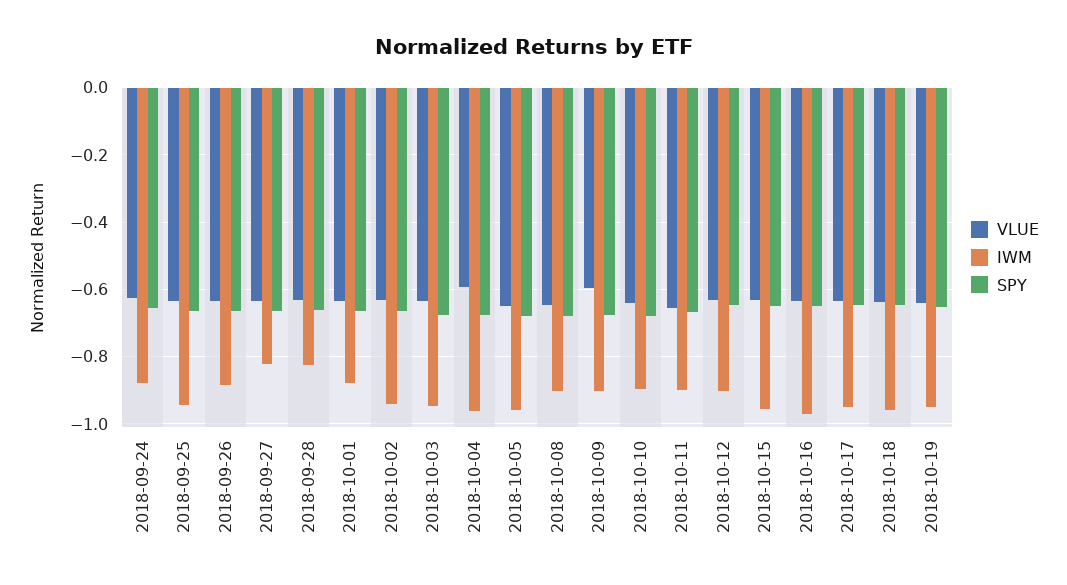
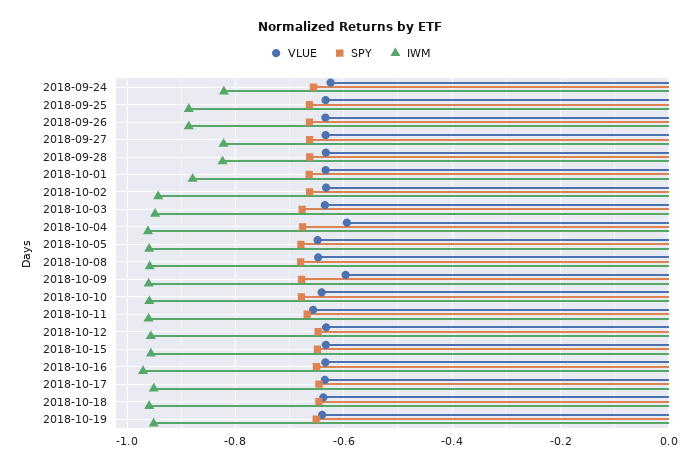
IWM, 2018-09-24: -0.88 -> -0.82
IWM, 2018-09-25: -0.94 -> -0.88
IWM, 2018-10-08: -0.9 -> -0.96
IWM, 2018-10-09: -0.9 -> -0.96
IWM, 2018-10-10: -0.9 -> -0.96
IWM, 2018-10-11: -0.9 -> -0.96
IWM, 2018-10-12: -0.9 -> -0.96

